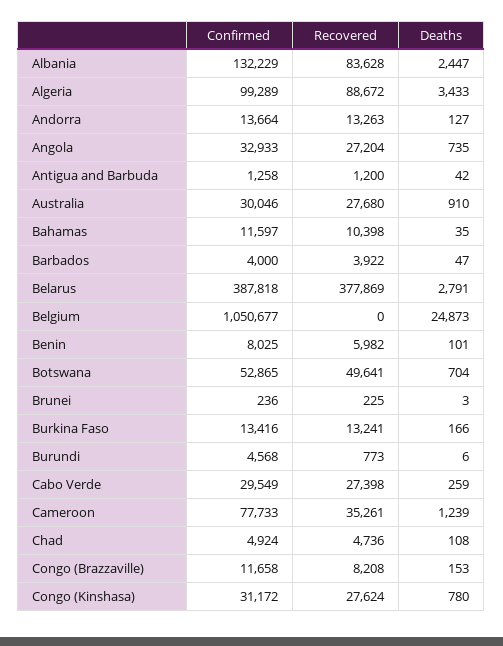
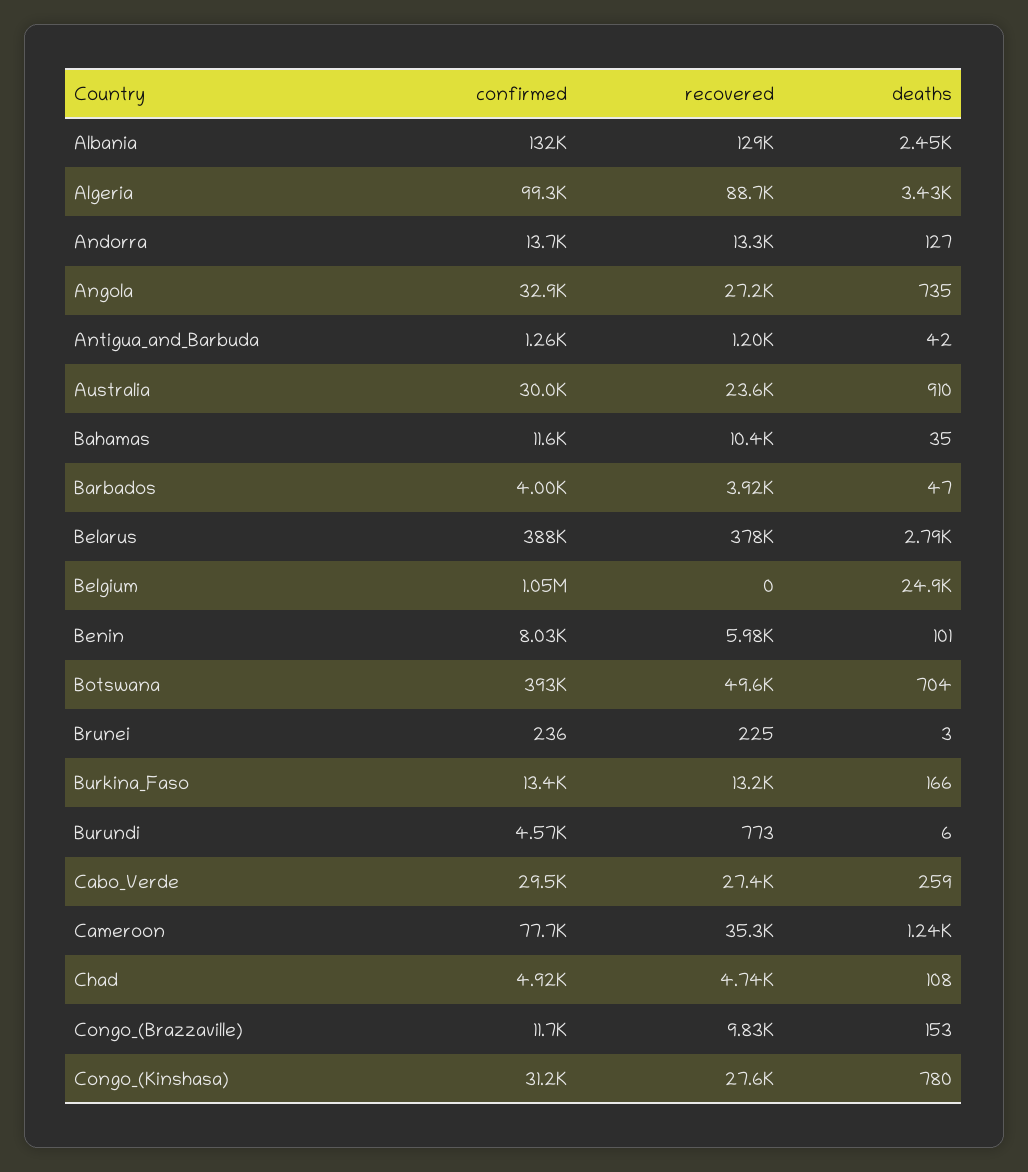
Recovered, Albania: 83628 -> 129000
Recovered, Australia: 27680 -> 23600
Confirmed, Botswana: 52865 -> 393000
Recovered, Congo (Brazzaville): 8208 -> 9830

